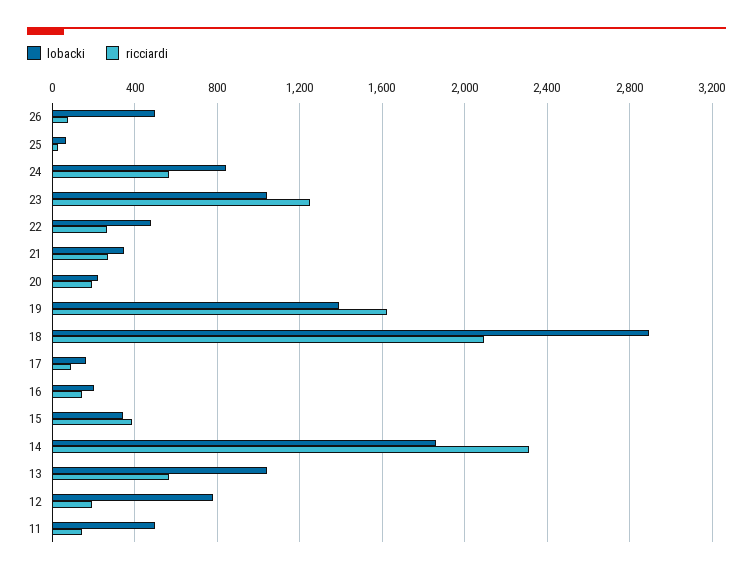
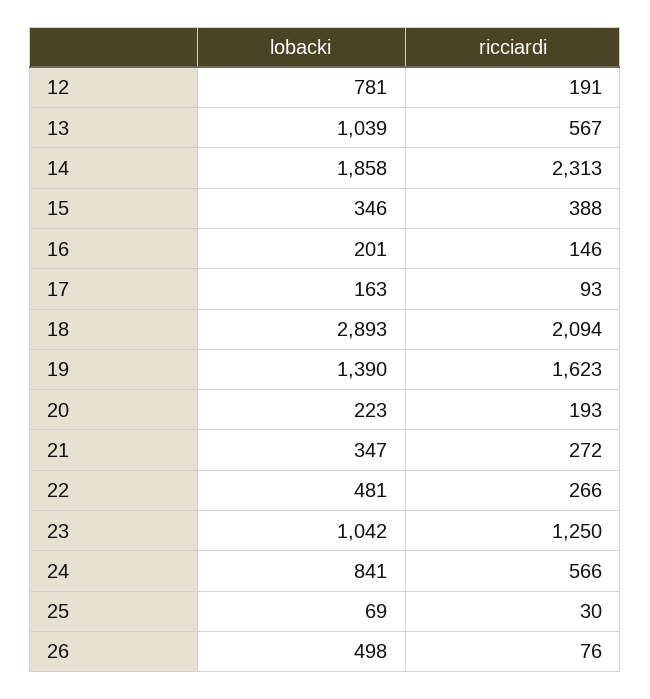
lobacki, 11: 500 -> none
ricciardi, 11: 150 -> none

